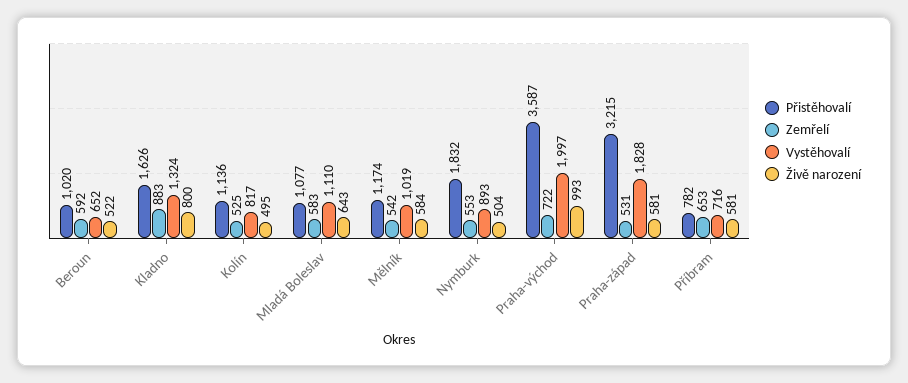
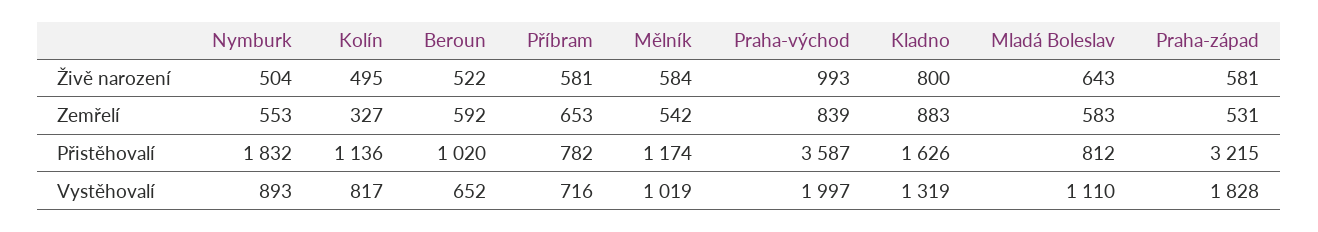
Vystěhovalí, Kladno: 1324 -> 1319
Zemřelí, Kolín: 525 -> 327
Přistěhovalí, Mladá Boleslav: 1077 -> 812
Zemřelí, Praha-východ: 722 -> 839

